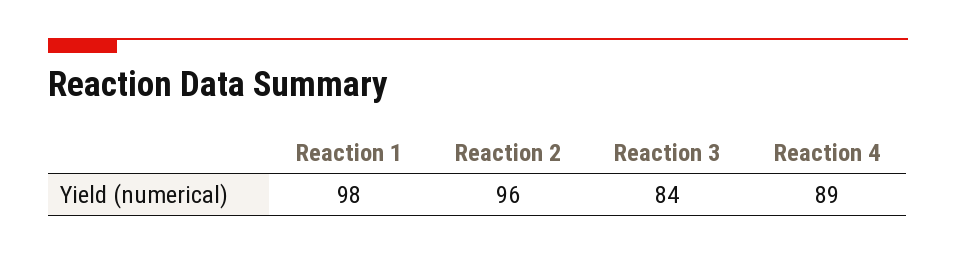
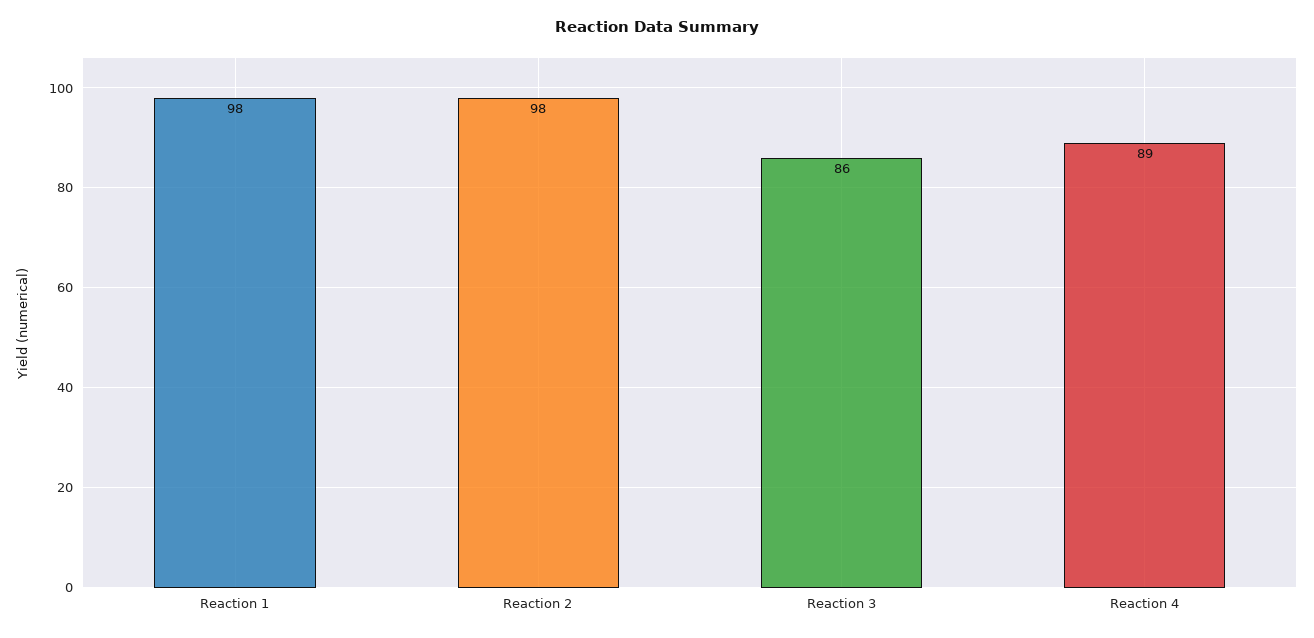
Reaction 2: 96 -> 98
Reaction 3: 84 -> 86

